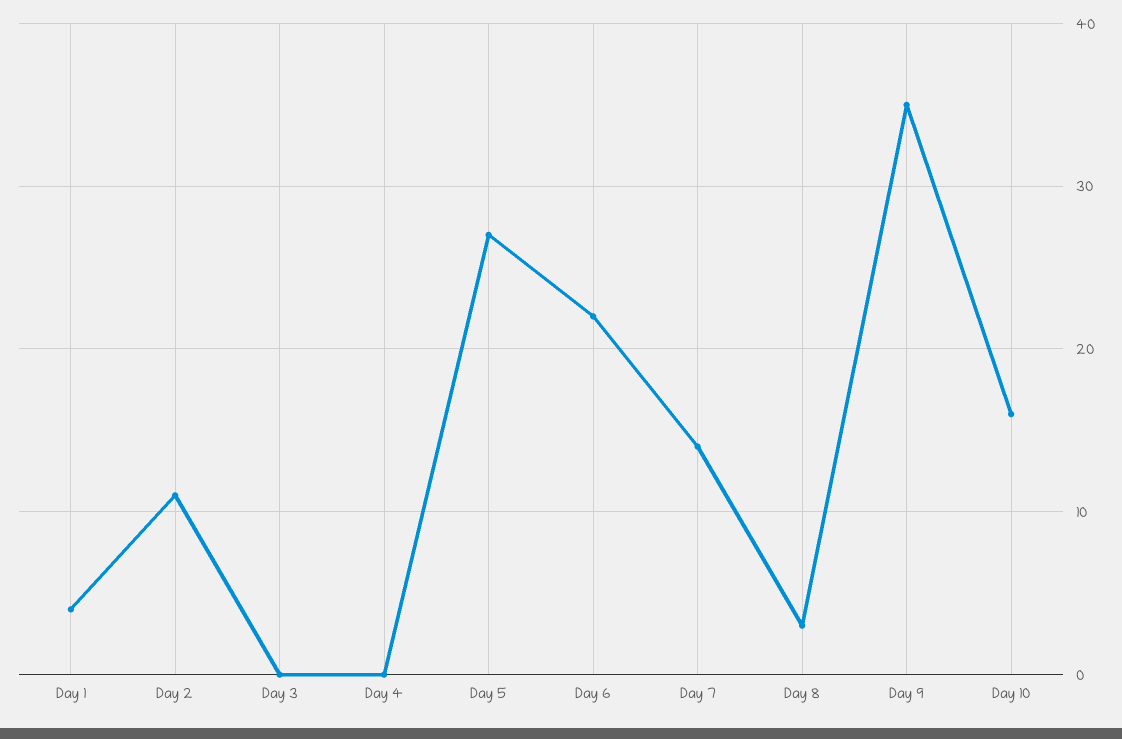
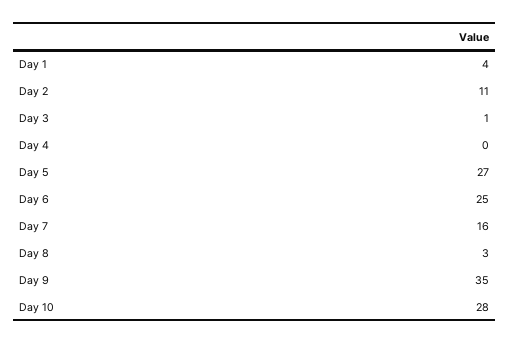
Day 3: 0 -> 1
Day 6: 22 -> 25
Day 7: 14 -> 16
Day 10: 16 -> 28

